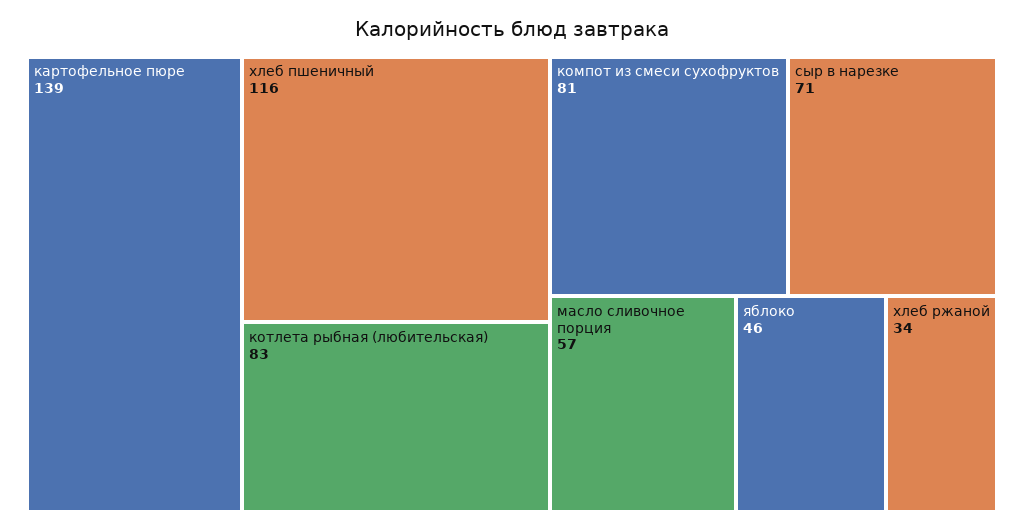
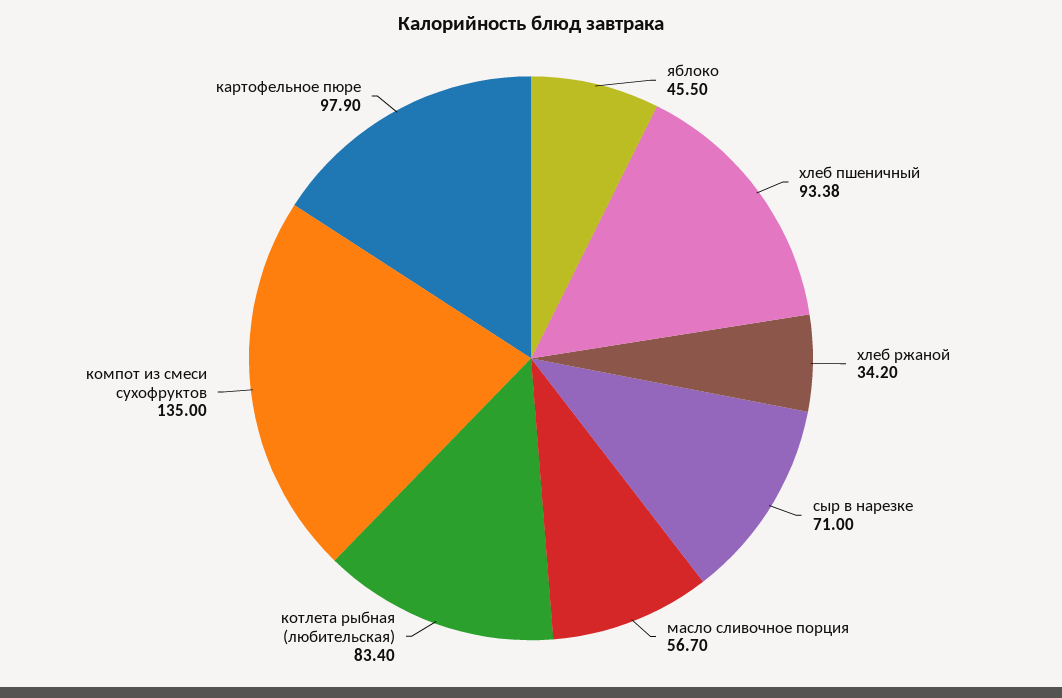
картофельное пюре: 139 -> 97.9
хлеб пшеничный: 116 -> 93.38
компот из смеси сухофруктов: 81 -> 135

